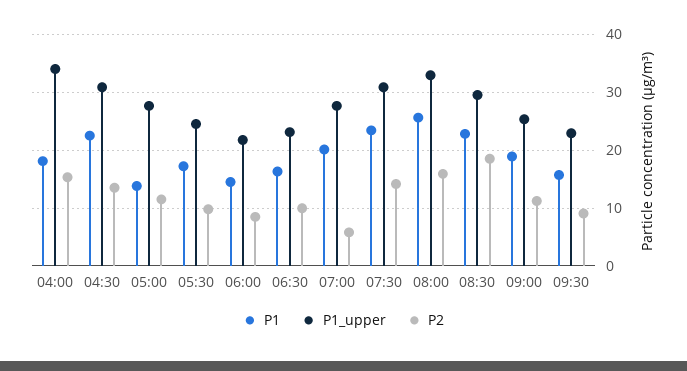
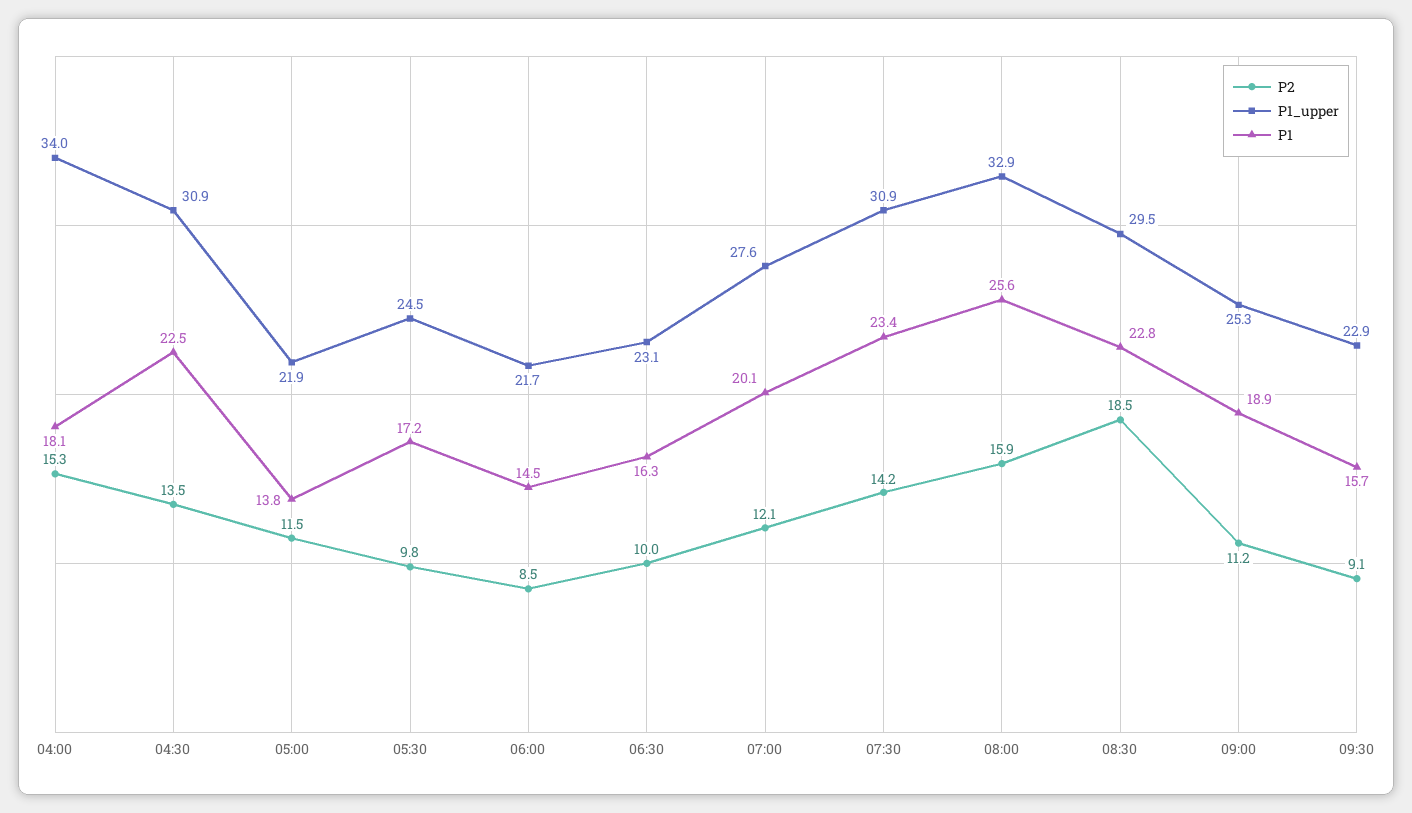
P1_upper, 05:00: 28 -> 21.9
P2, 07:00: 6 -> 12.1

